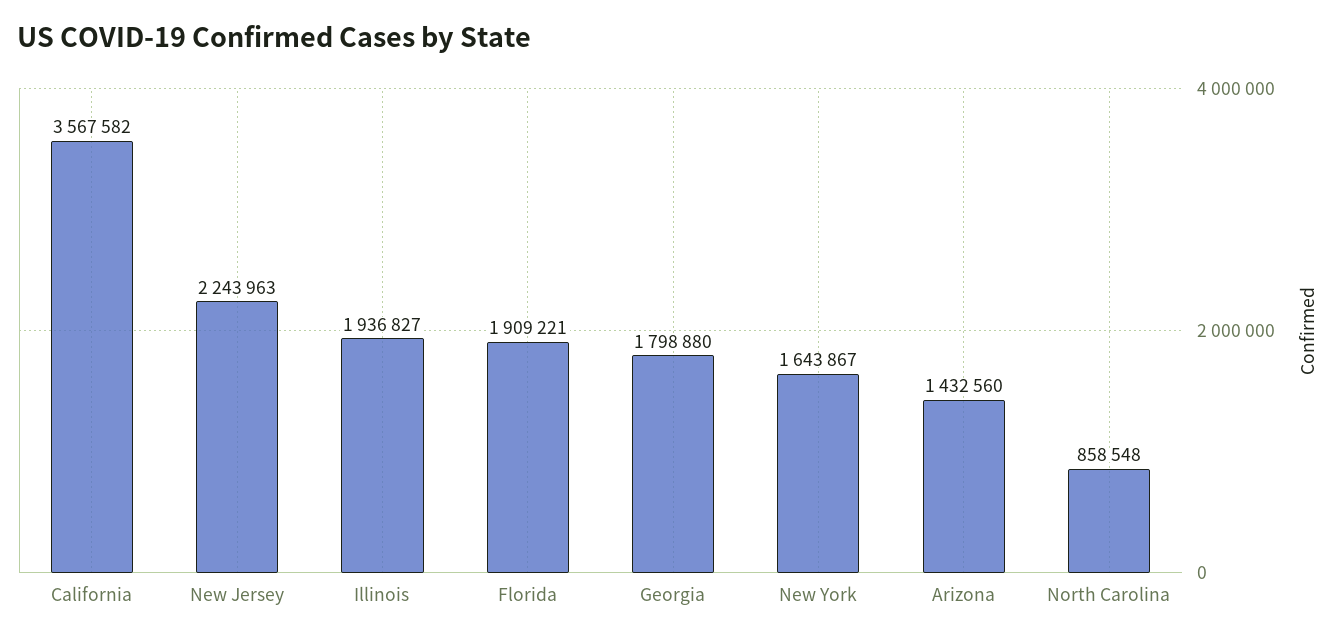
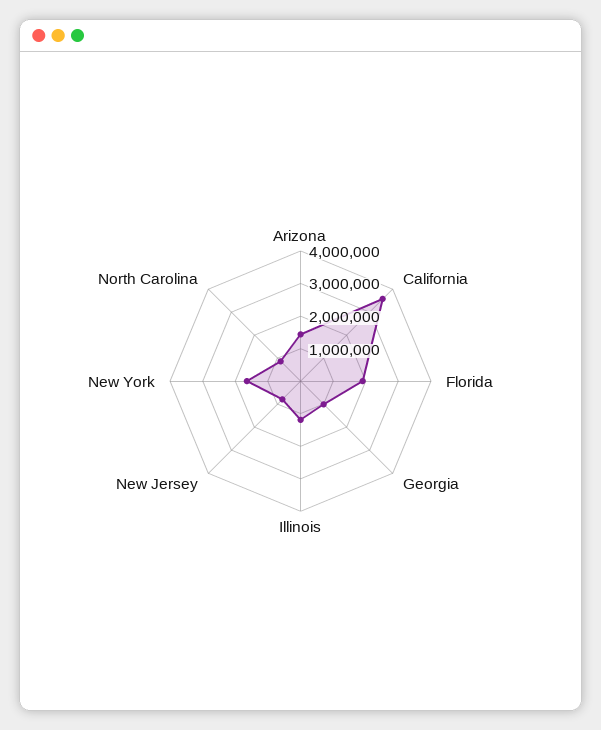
New Jersey: 2243963 -> 750000
Illinois: 1936827 -> 1250000
Georgia: 1798880 -> 1000000

